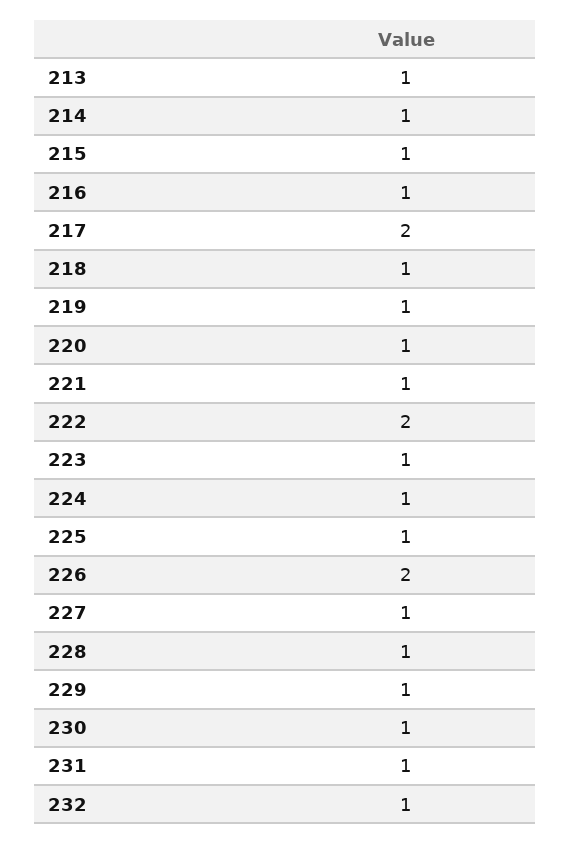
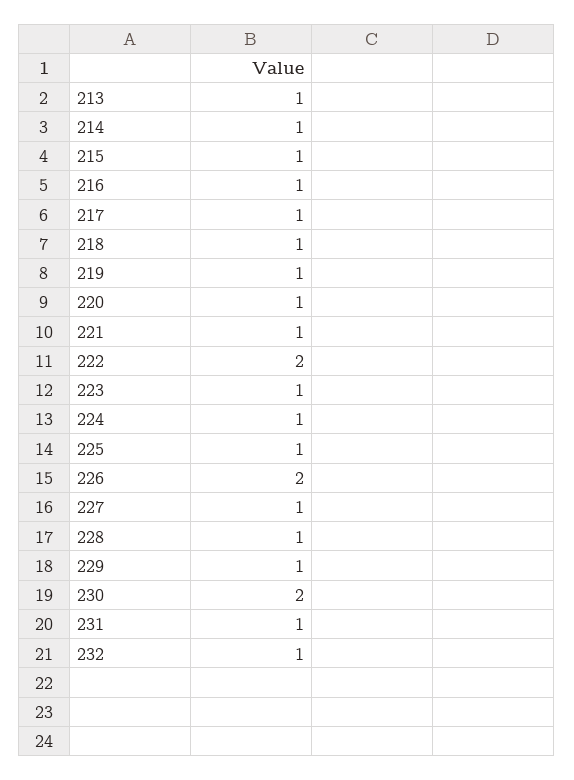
217: 2 -> 1
230: 1 -> 2

